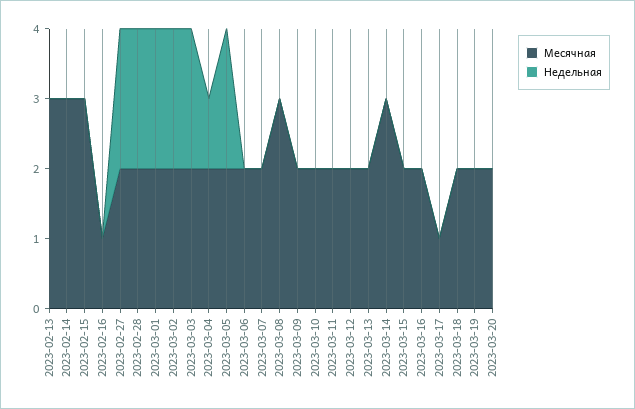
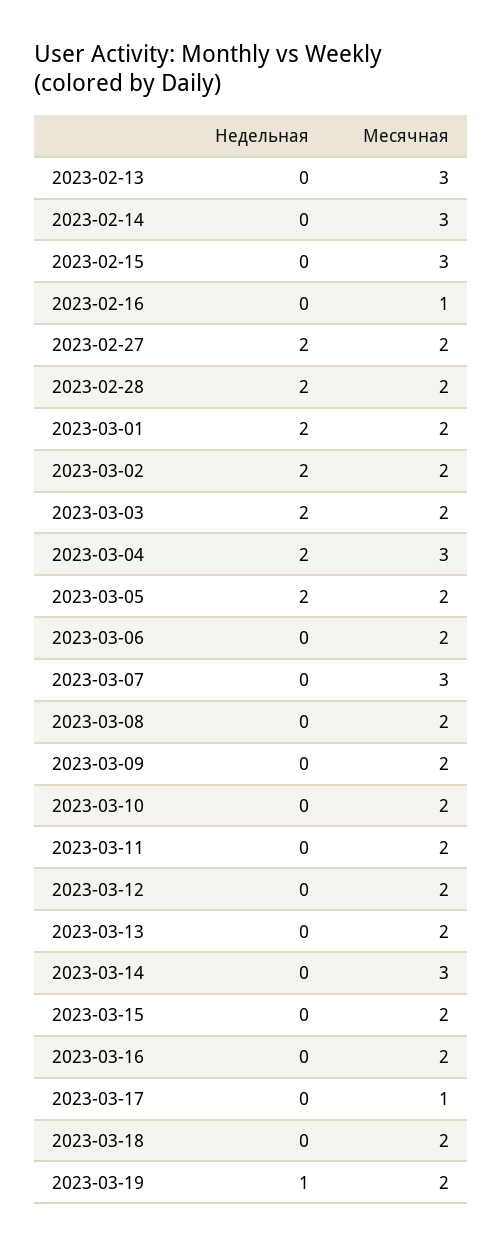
Месячная, 2023-03-04: 2 -> 3
Недельная, 2023-03-04: 1 -> 2
Месячная, 2023-03-07: 2 -> 3
Месячная, 2023-03-08: 3 -> 2
Недельная, 2023-03-19: 0 -> 1
Месячная, 2023-03-20: 2 -> none
Недельная, 2023-03-20: 0 -> none

